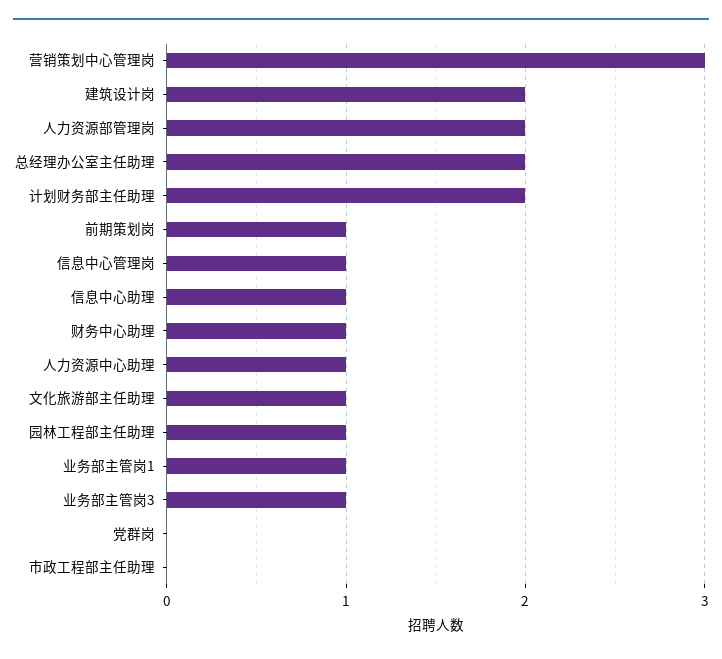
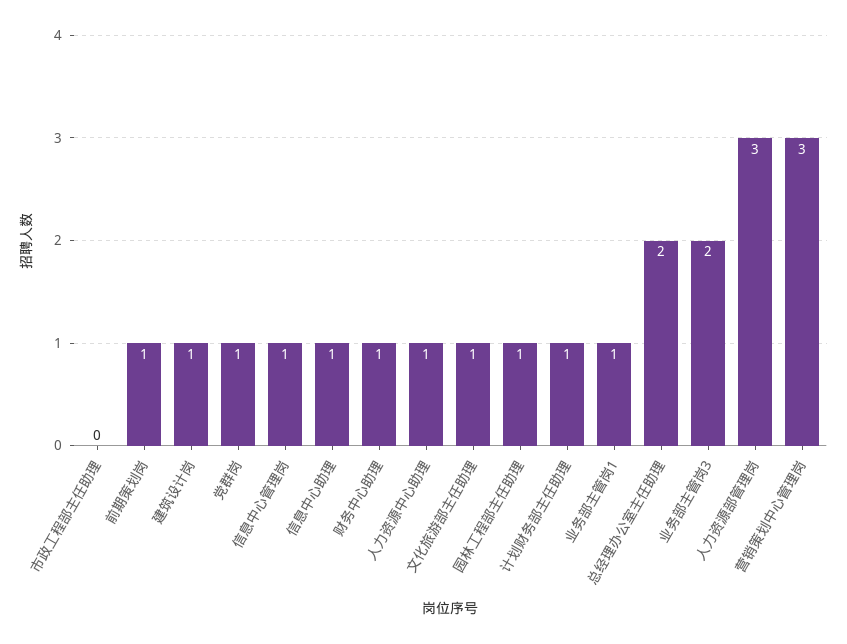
建筑设计岗: 2 -> 1
人力资源部管理岗: 2 -> 3
计划财务部主任助理: 2 -> 1
业务部主管岗3: 1 -> 2
党群岗: 0 -> 1

